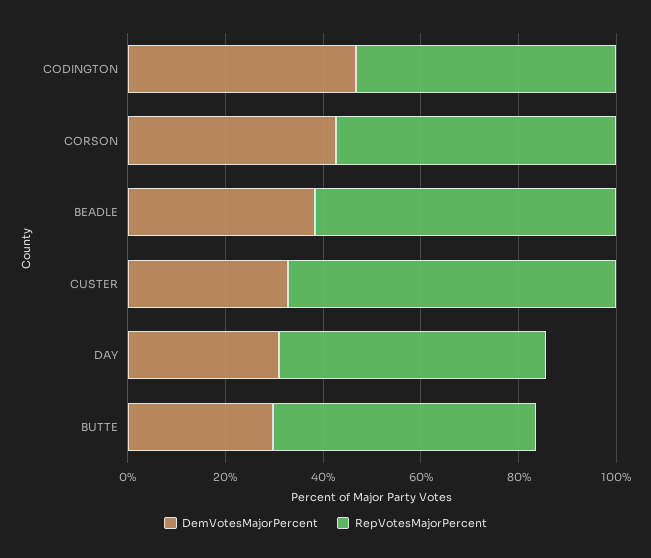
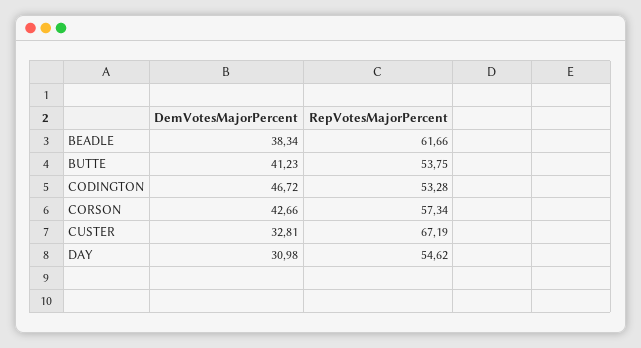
DemVotesMajorPercent, BUTTE: 30 -> 41.23

